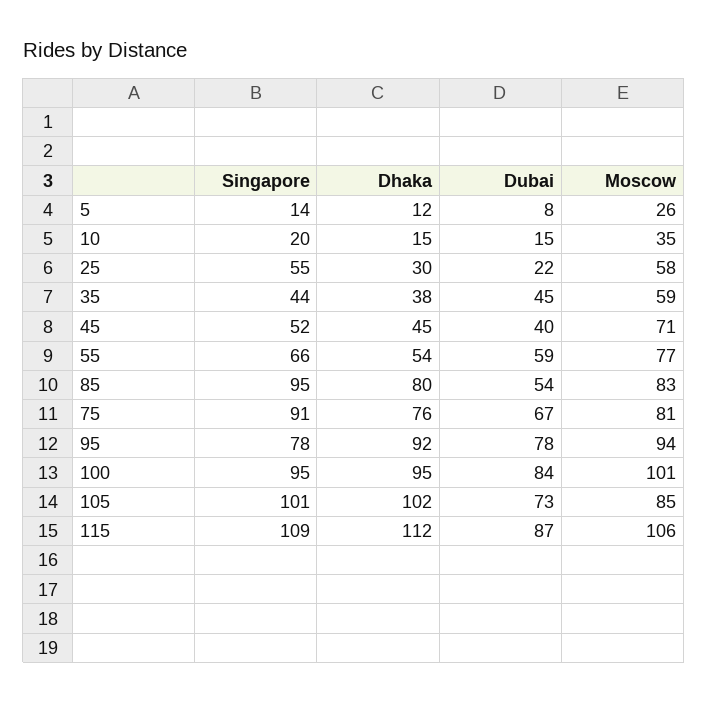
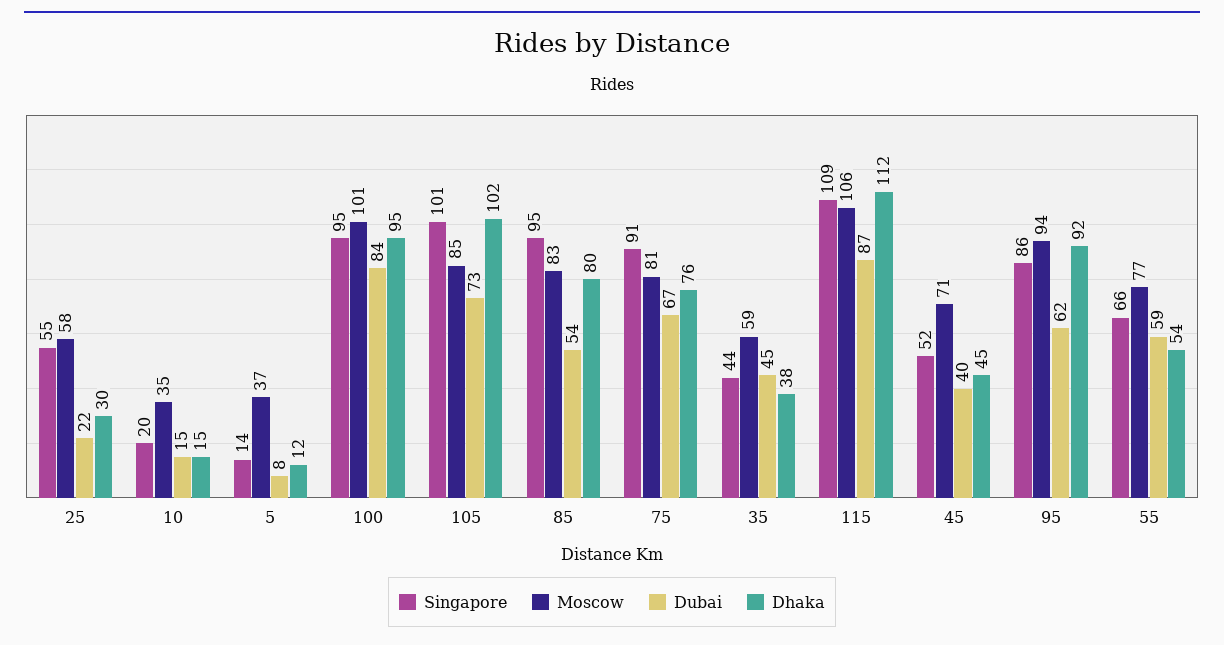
Moscow, 5: 26 -> 37
Singapore, 95: 78 -> 86
Dubai, 95: 78 -> 62

